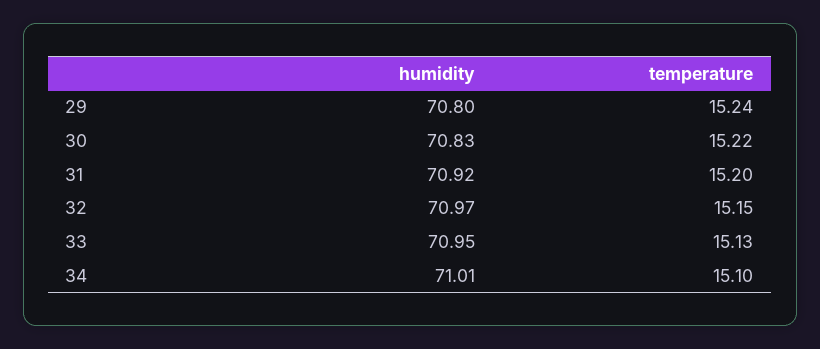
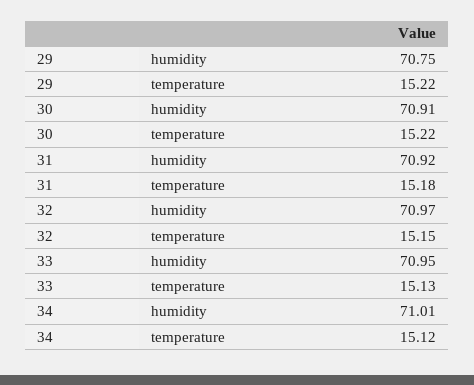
humidity, 29: 70.8 -> 70.75
temperature, 29: 15.24 -> 15.22
humidity, 30: 70.83 -> 70.91
temperature, 31: 15.2 -> 15.18
temperature, 34: 15.1 -> 15.12

